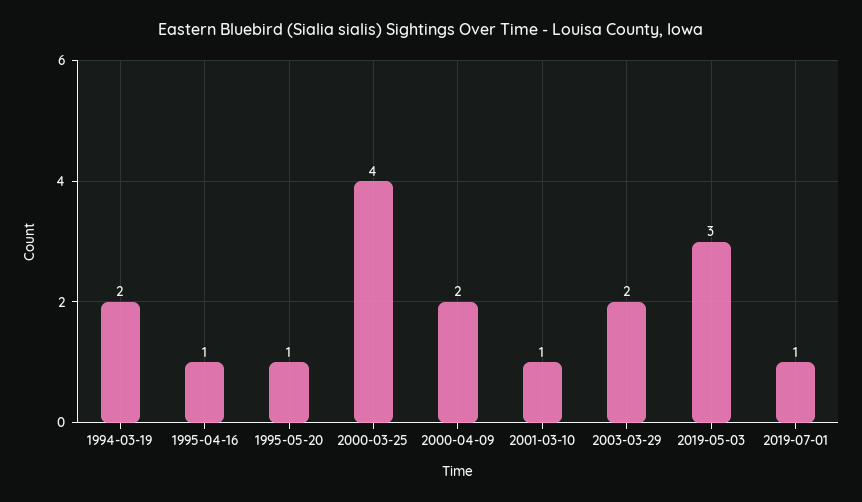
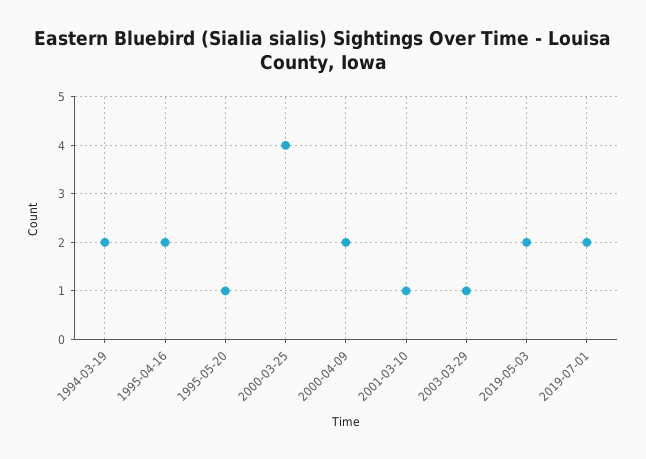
1995-04-16: 1 -> 2
2003-03-29: 2 -> 1
2019-05-03: 3 -> 2
2019-07-01: 1 -> 2

